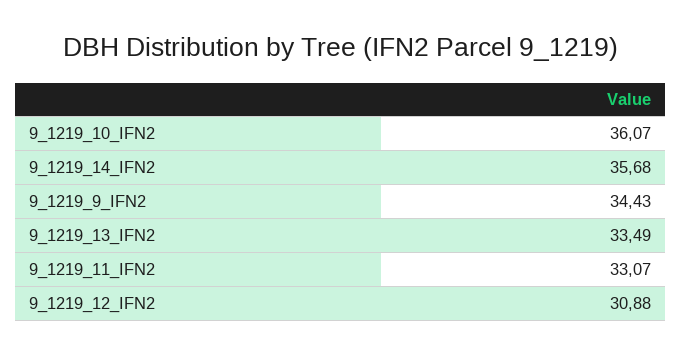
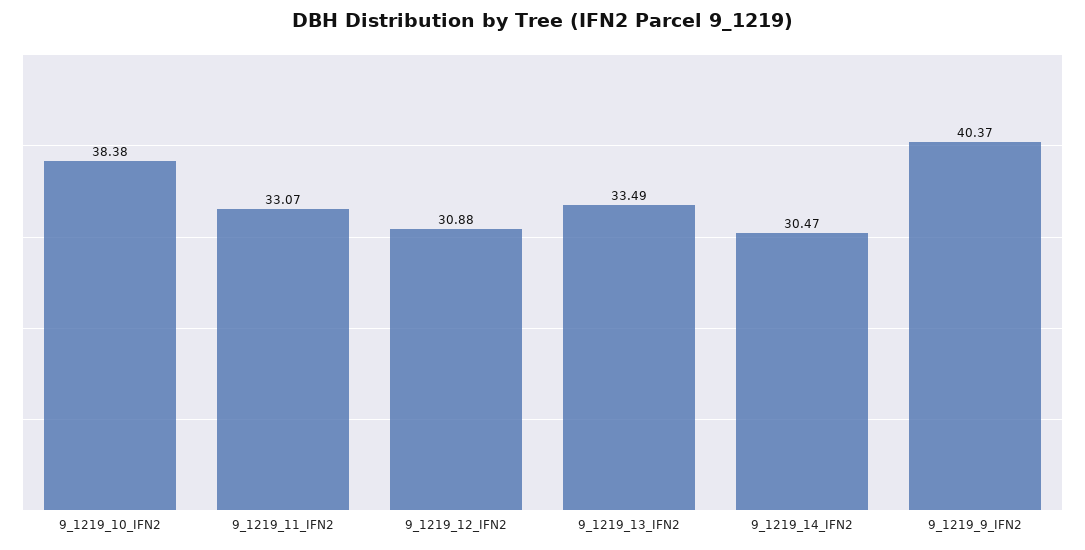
9_1219_10_IFN2: 36.07 -> 38.38
9_1219_14_IFN2: 35.68 -> 30.47
9_1219_9_IFN2: 34.43 -> 40.37

